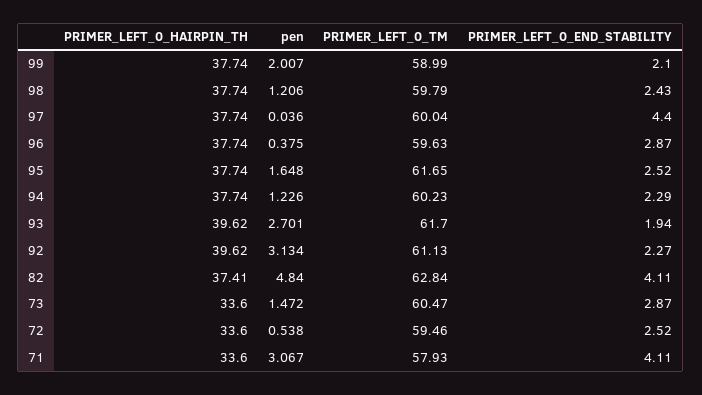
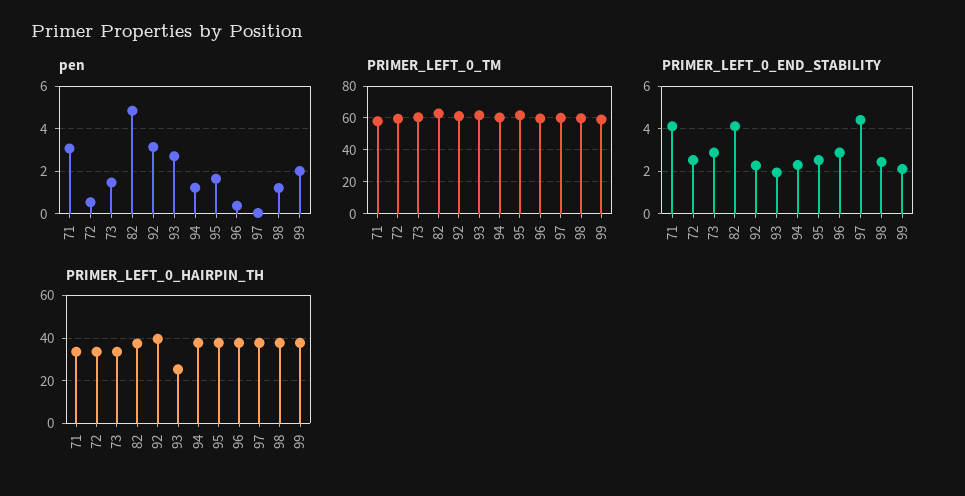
PRIMER_LEFT_0_HAIRPIN_TH, 93: 39.62 -> 25

